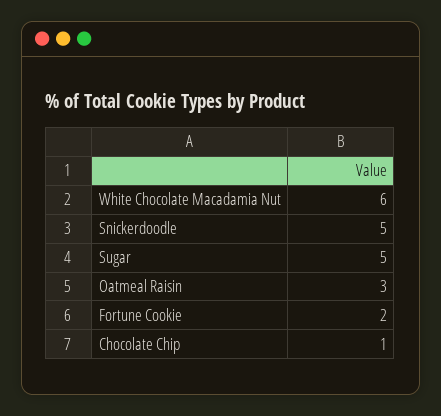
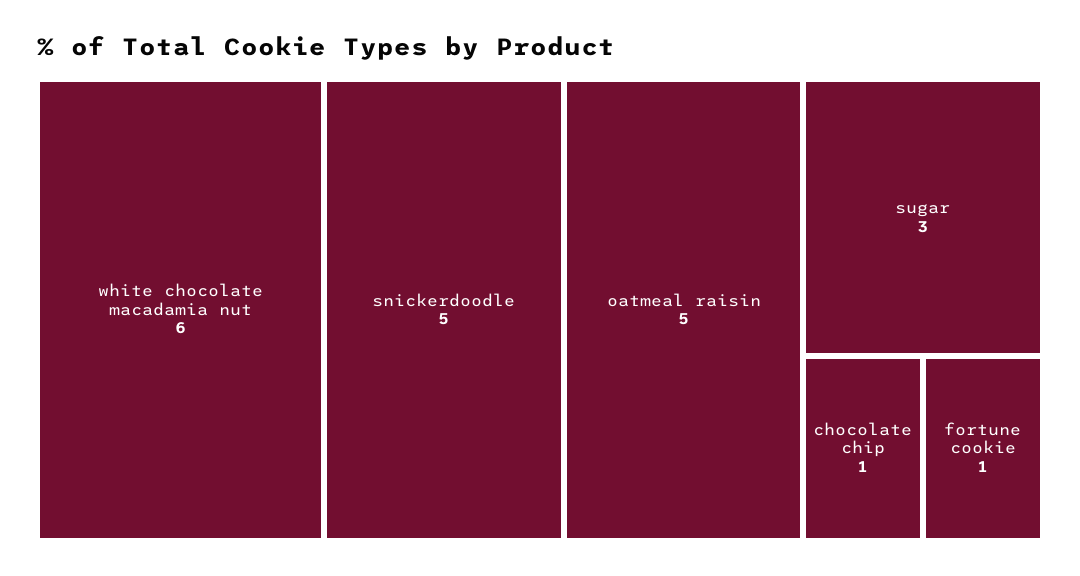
Sugar: 5 -> 3
Oatmeal Raisin: 3 -> 5
Fortune Cookie: 2 -> 1

